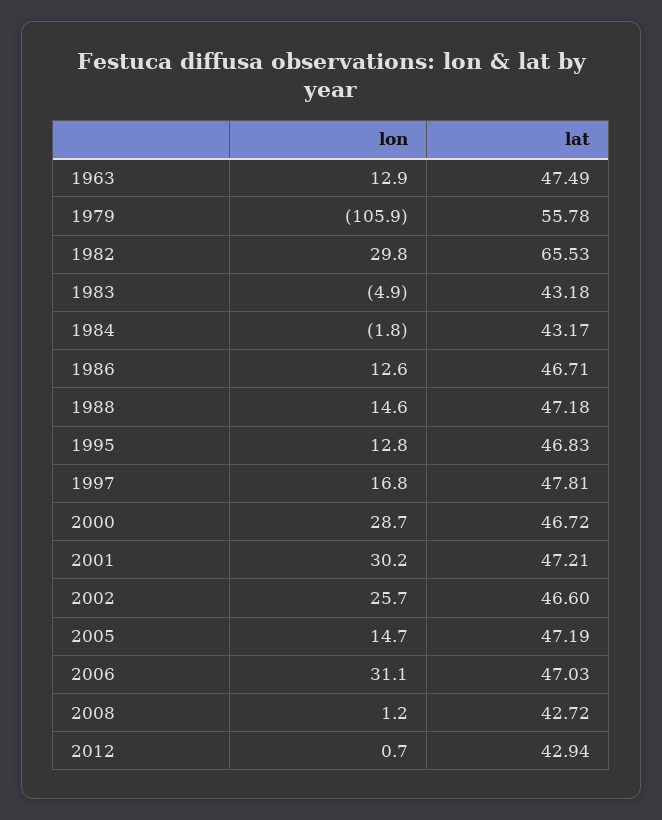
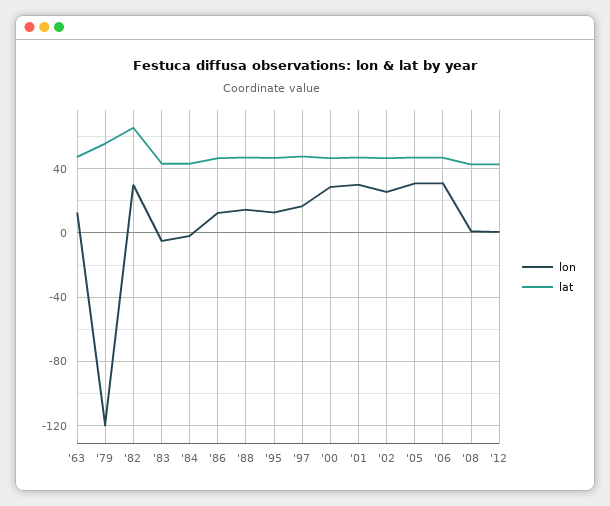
lon, 1979: -105.9 -> -120
lon, 2005: 14.7 -> 30

